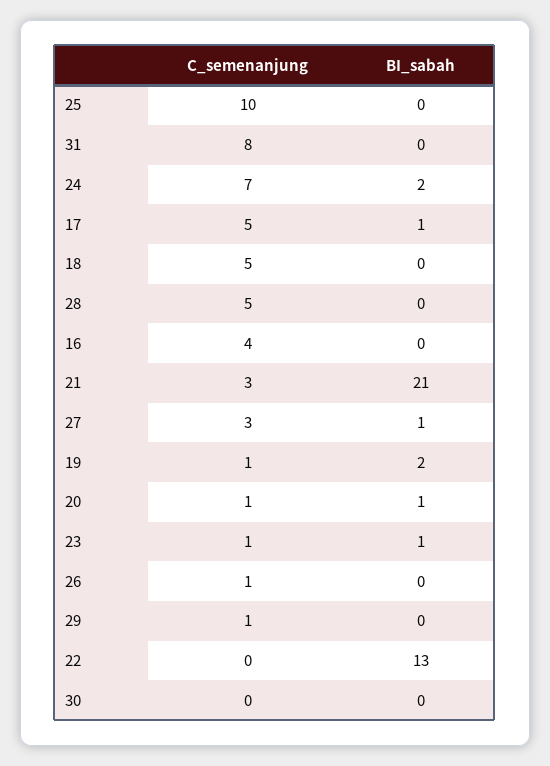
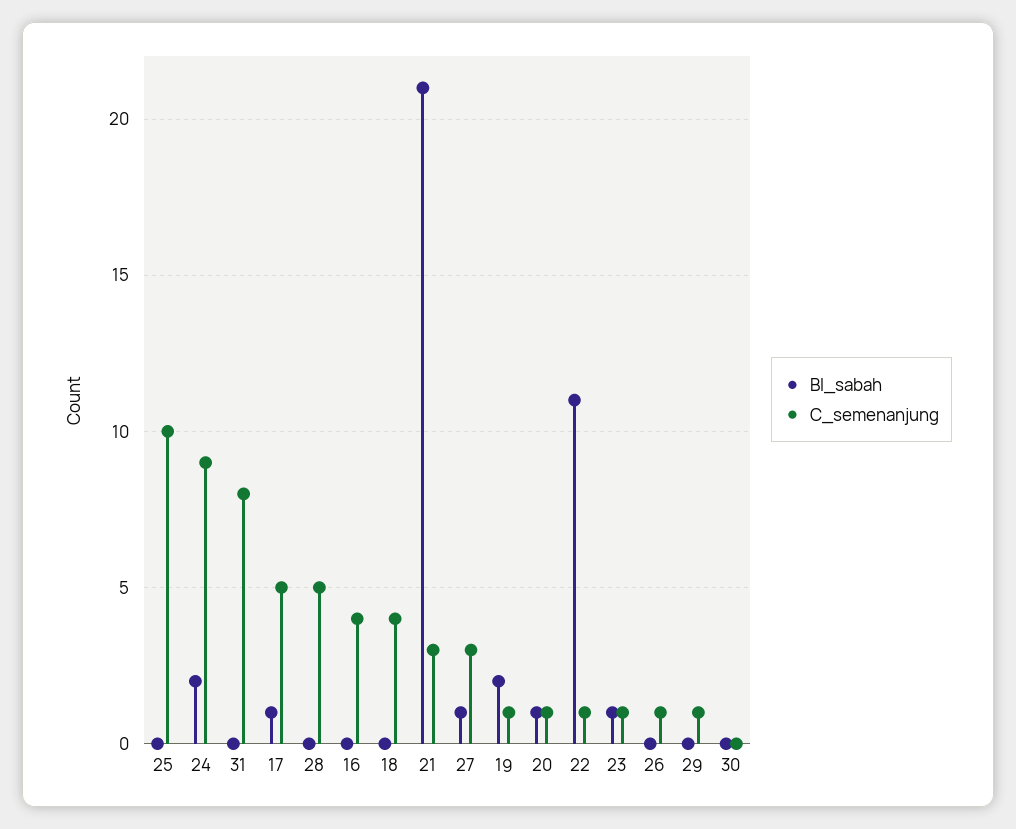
C_semenanjung, 24: 7 -> 9
C_semenanjung, 18: 5 -> 4
C_semenanjung, 22: 0 -> 1
BI_sabah, 22: 13 -> 11

